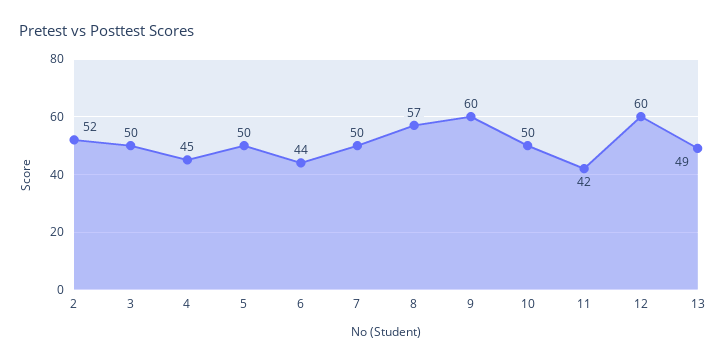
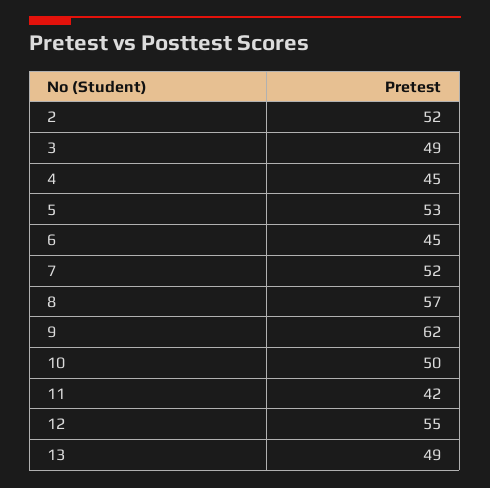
3: 50 -> 49
5: 50 -> 53
6: 44 -> 45
7: 50 -> 52
9: 60 -> 62
12: 60 -> 55

